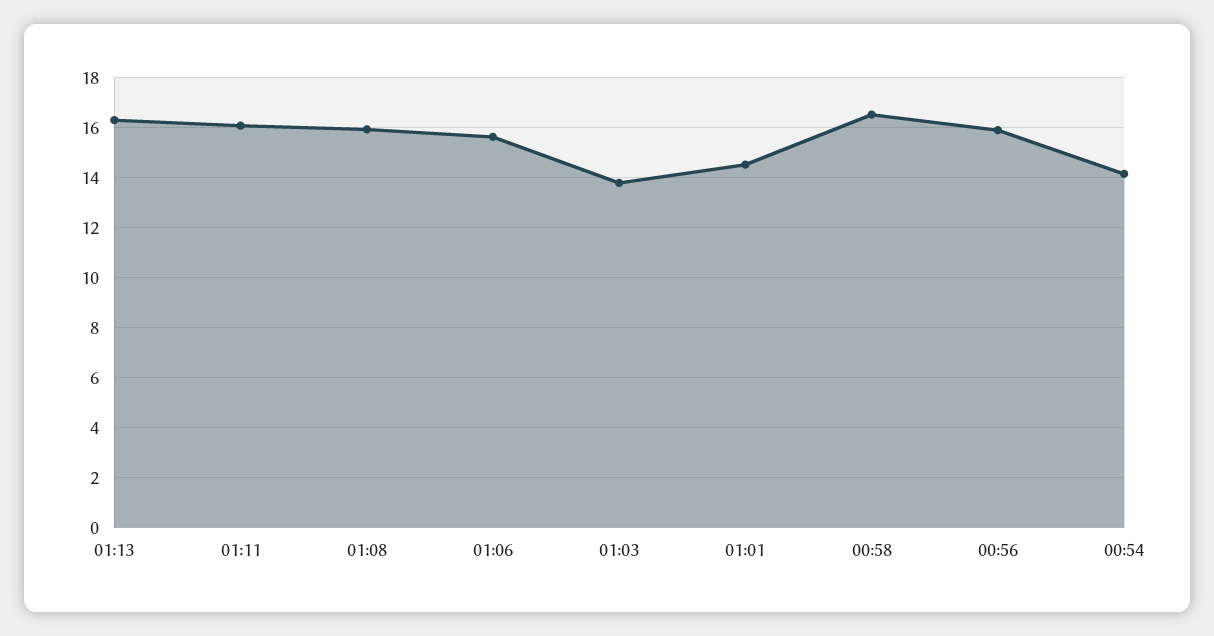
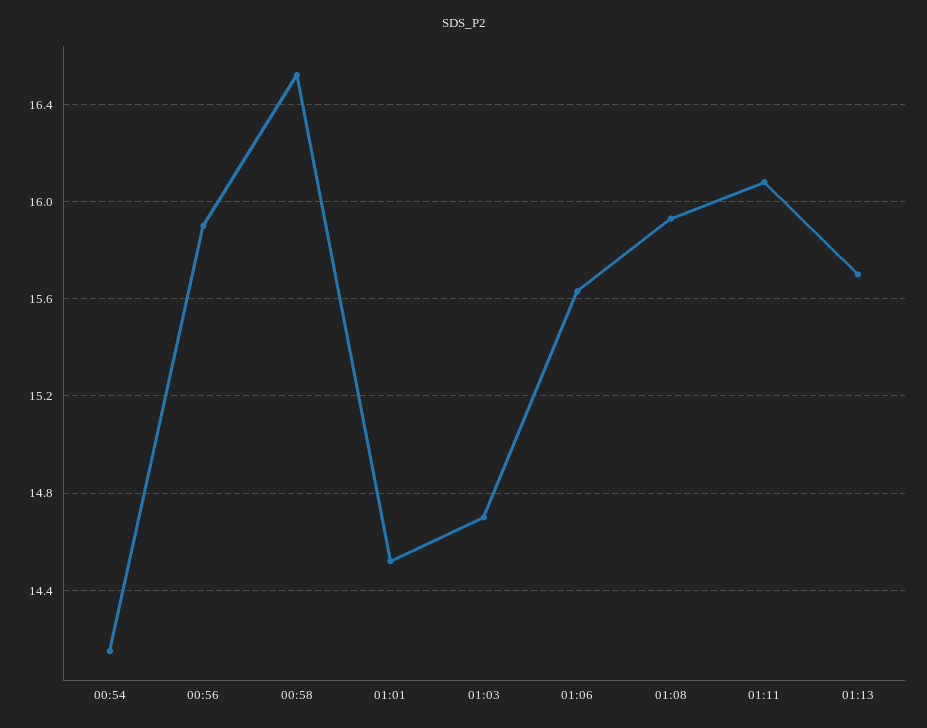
01:13: 16.25 -> 15.7
01:03: 13.75 -> 14.7

